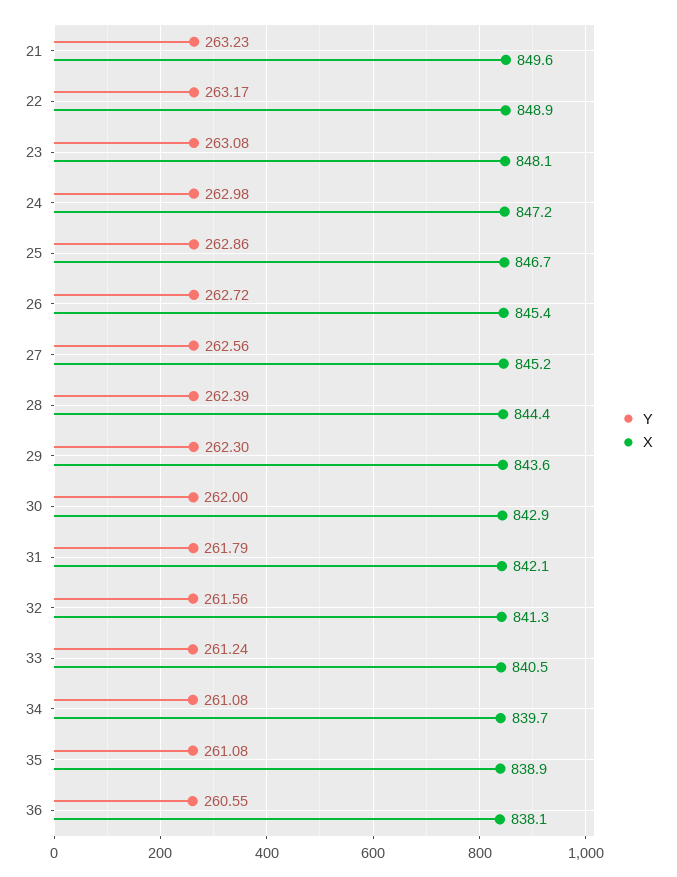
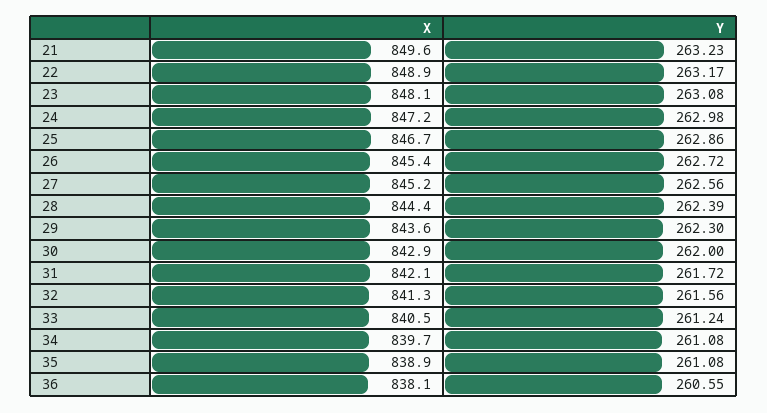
Y, 31: 261.79 -> 261.72

